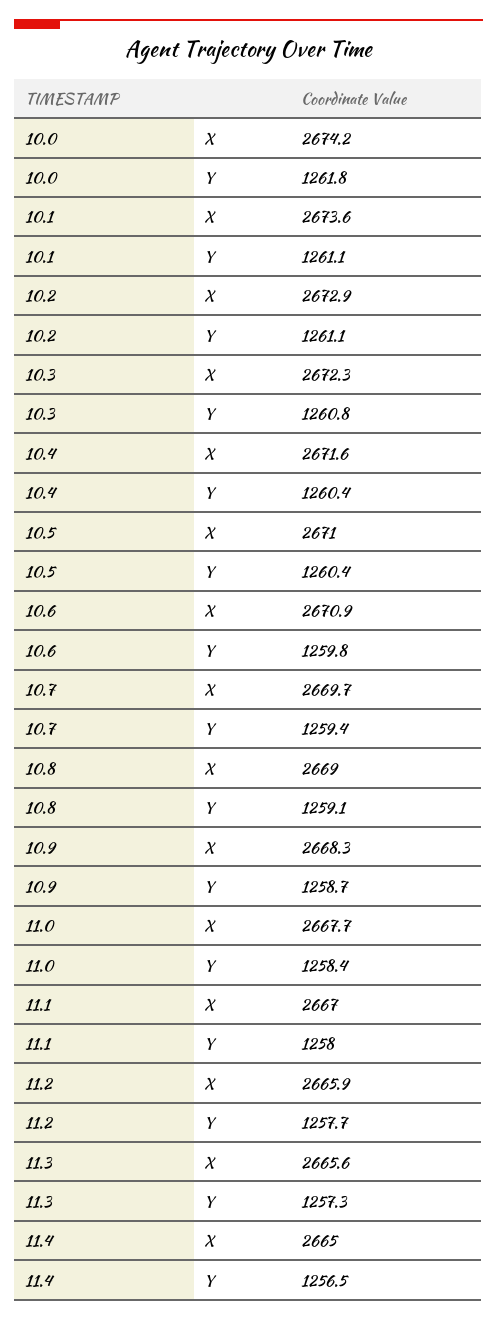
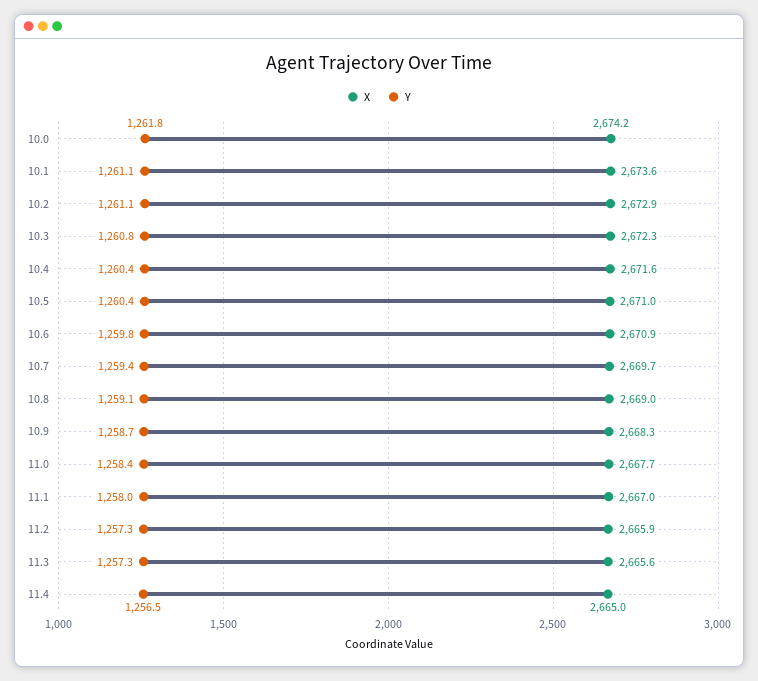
Y, 11.2: 1257.7 -> 1257.3

